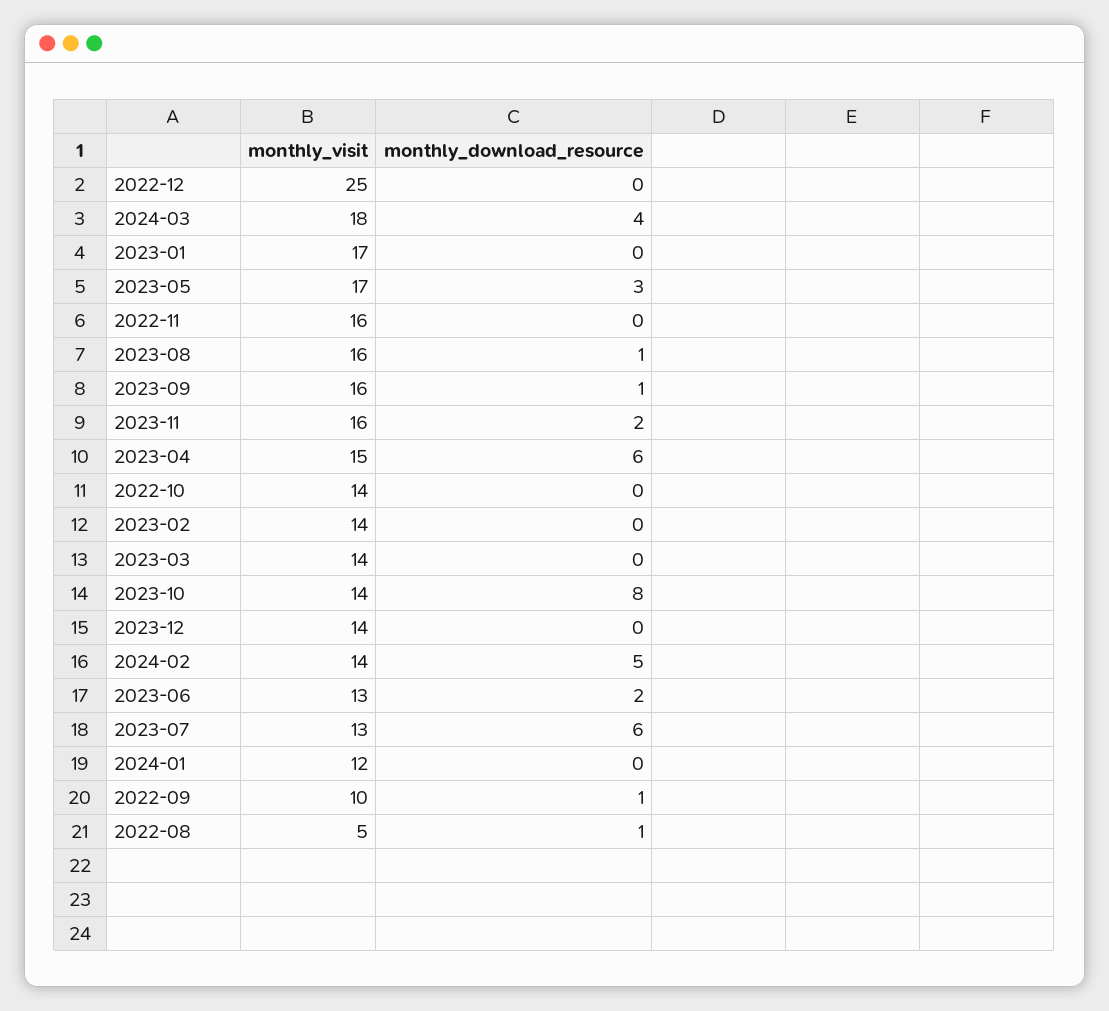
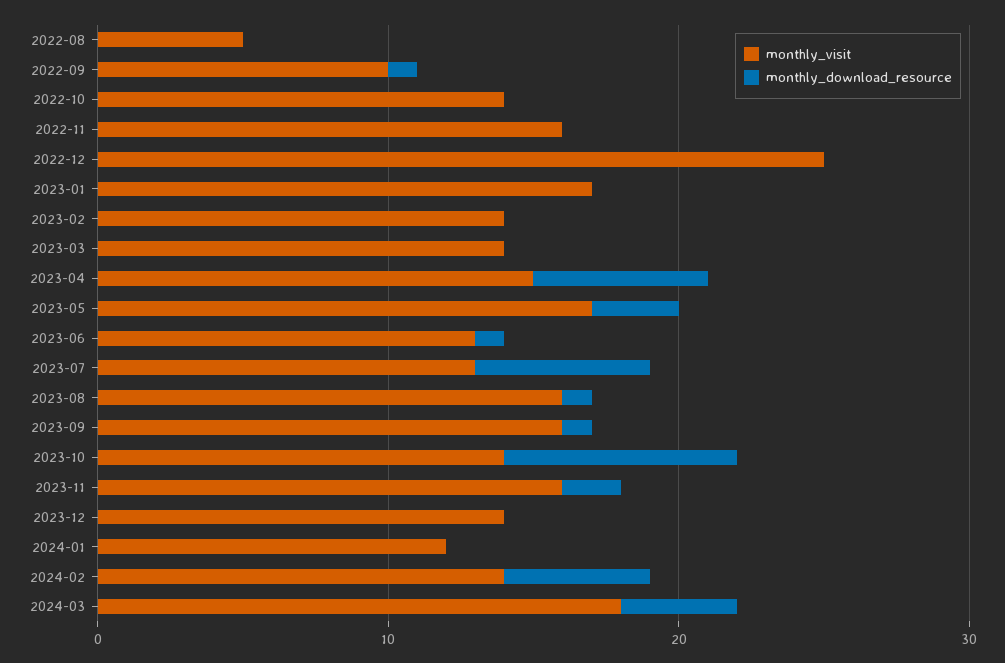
monthly_download_resource, 2023-06: 2 -> 1
monthly_download_resource, 2022-08: 1 -> 0

